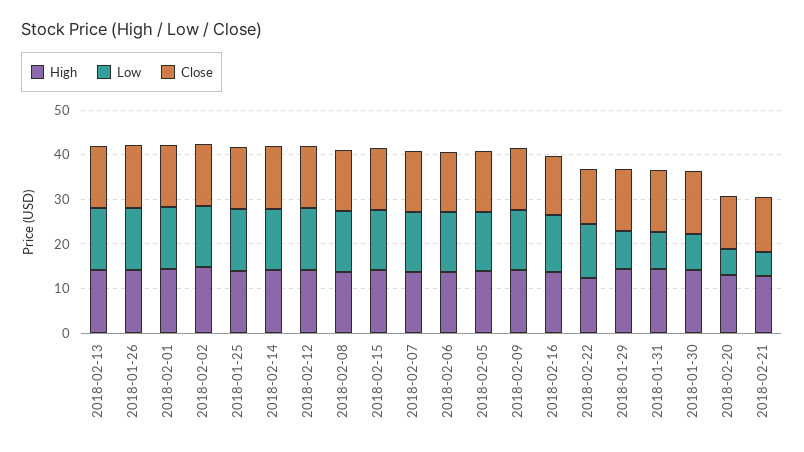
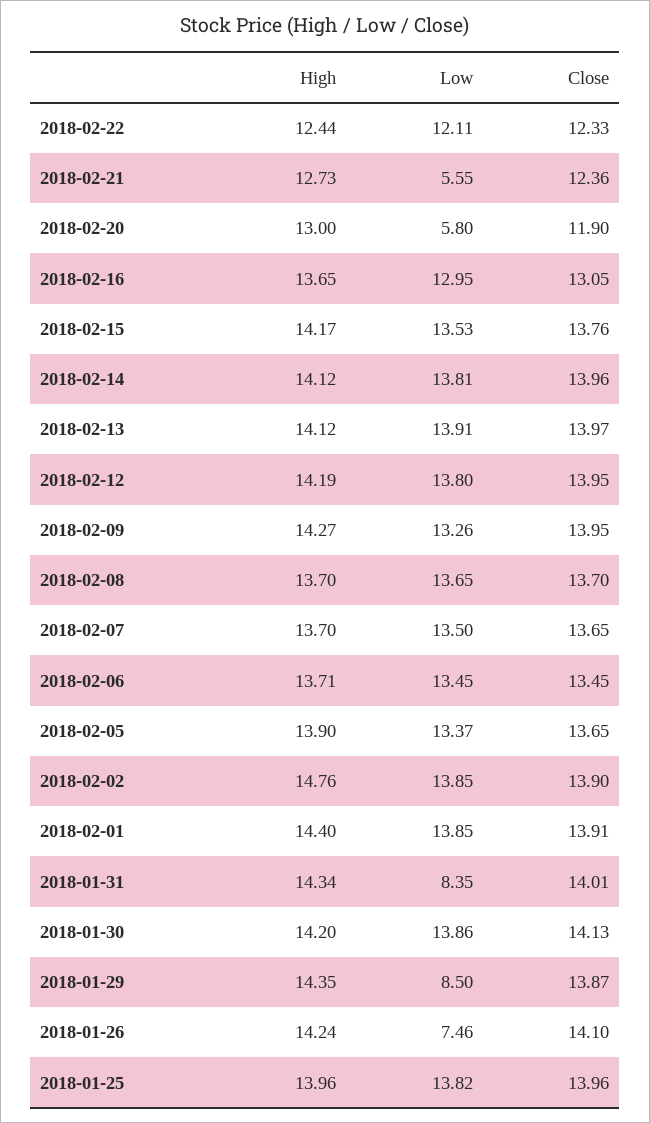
Low, 2018-01-26: 14 -> 7.46
Low, 2018-01-30: 8 -> 13.86

